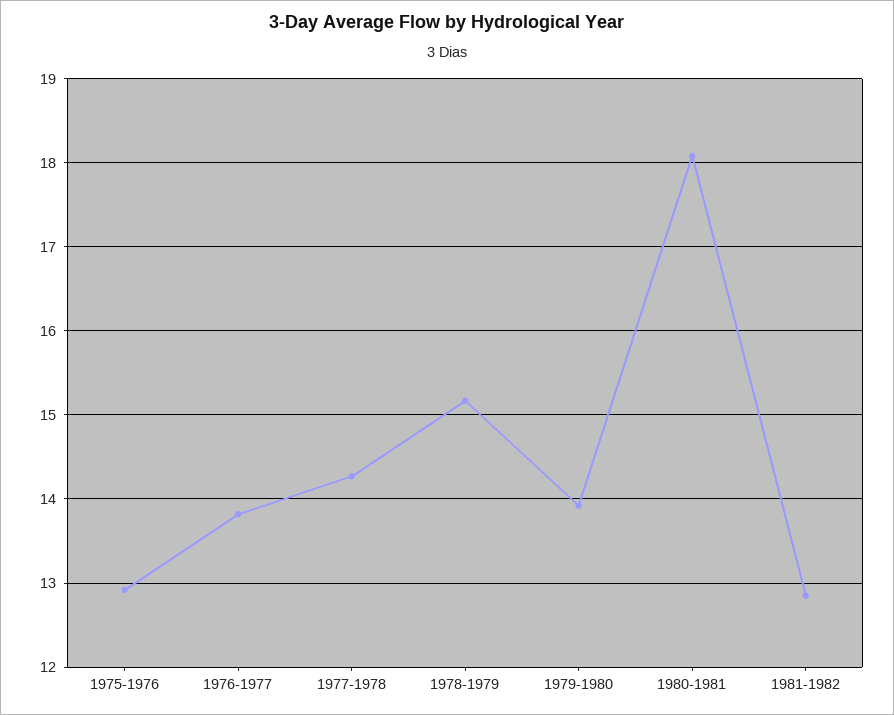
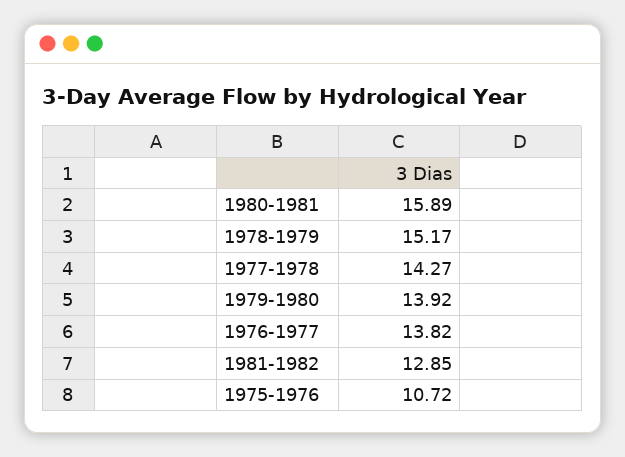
1975-1976: 12.9 -> 10.72
1980-1981: 18.1 -> 15.89

